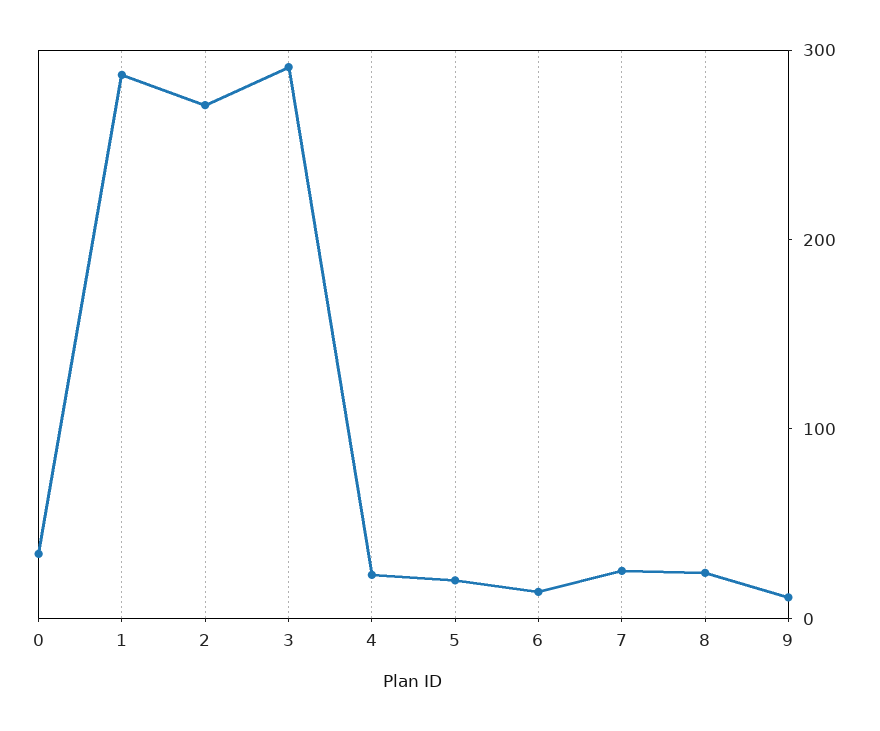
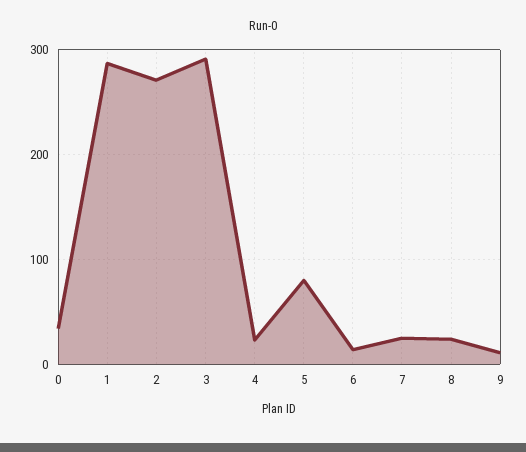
5: 20 -> 80

